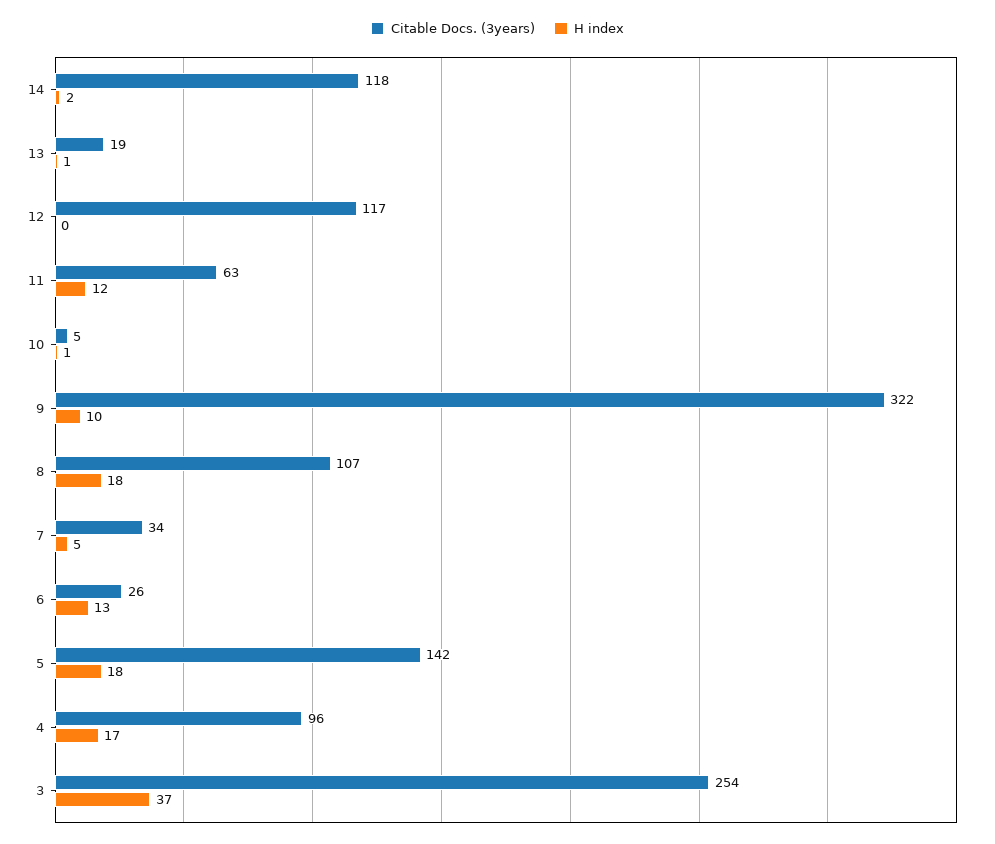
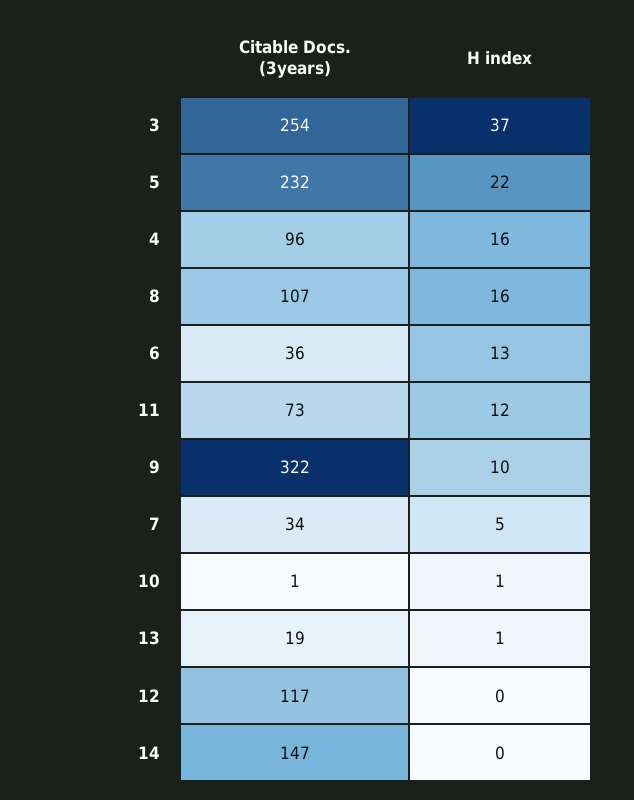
Citable Docs. (3years), 14: 118 -> 147
H index, 14: 2 -> 0
Citable Docs. (3years), 11: 63 -> 73
Citable Docs. (3years), 10: 5 -> 1
H index, 8: 18 -> 16
Citable Docs. (3years), 6: 26 -> 36
Citable Docs. (3years), 5: 142 -> 232
H index, 5: 18 -> 22
H index, 4: 17 -> 16

